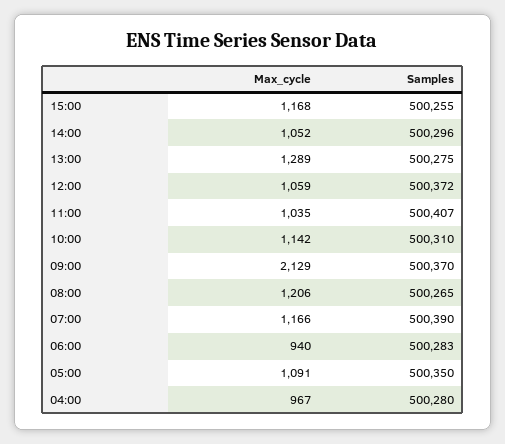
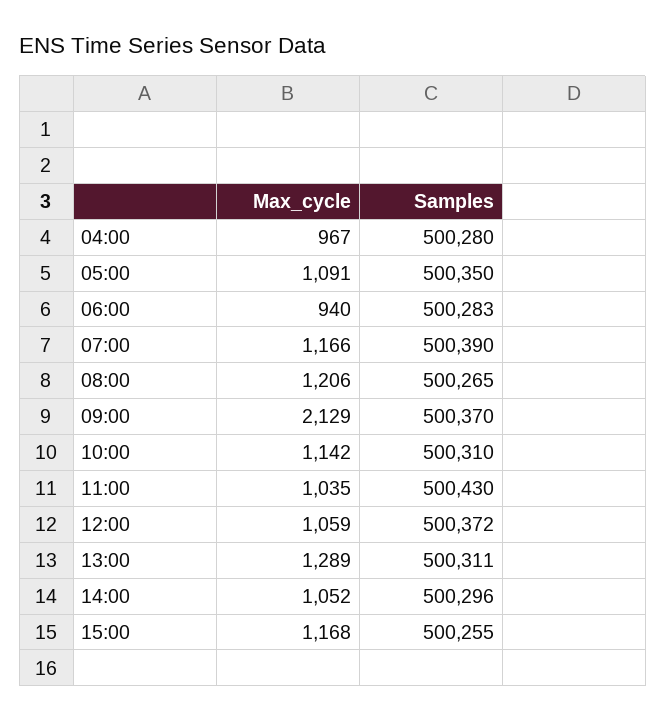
Samples, 13:00: 500275 -> 500311
Samples, 11:00: 500407 -> 500430

